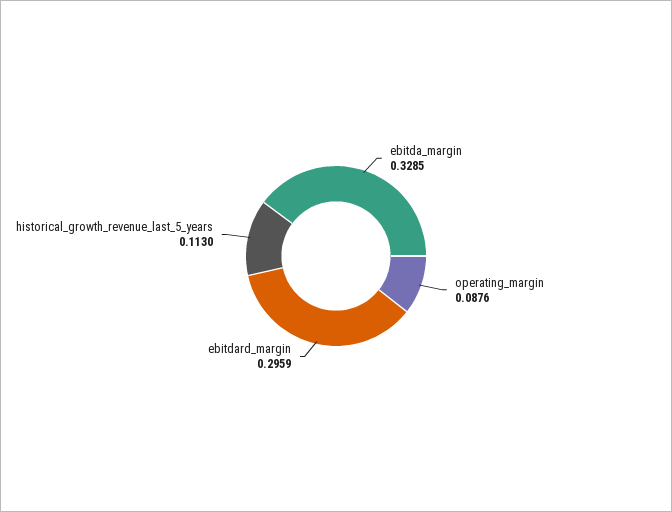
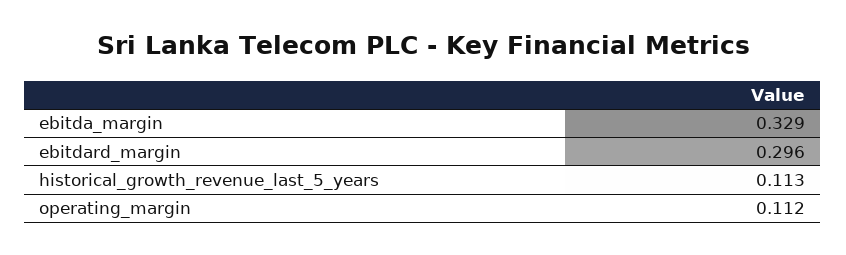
operating_margin: 0.0876 -> 0.112

